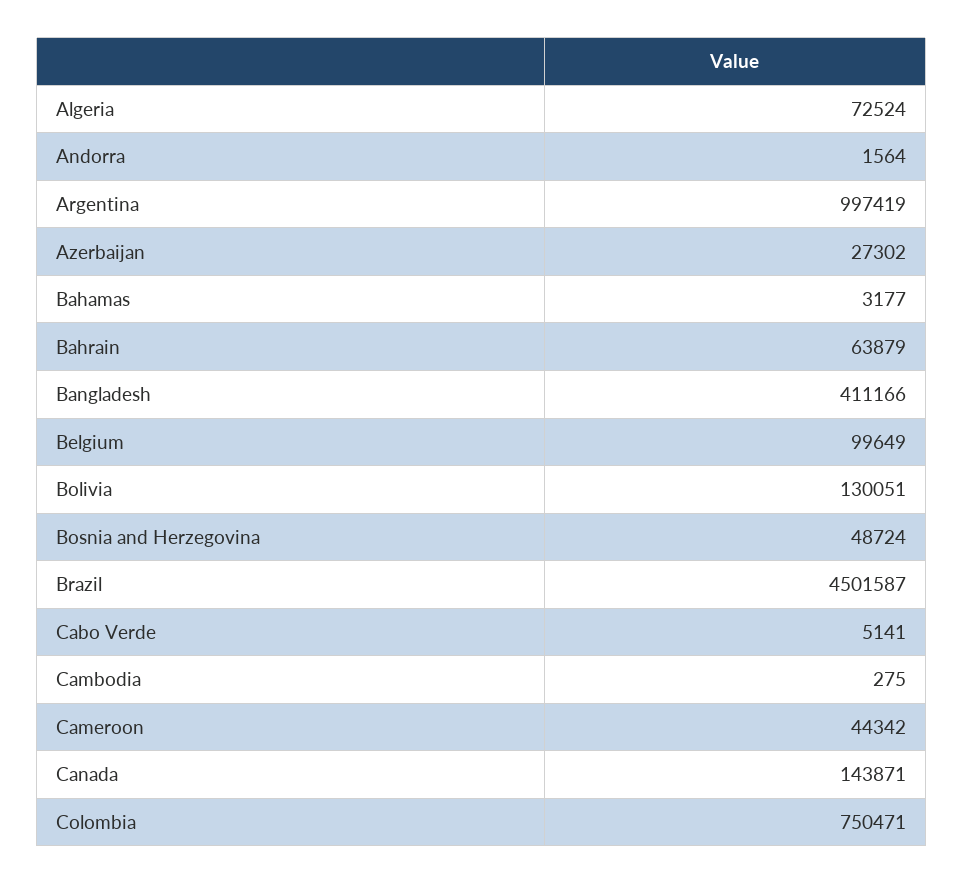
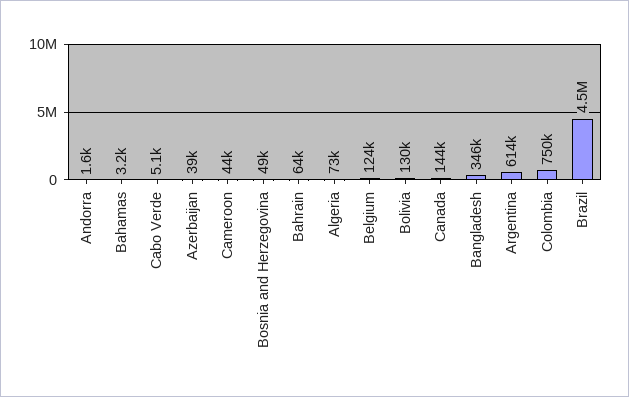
Argentina: 997419 -> 614000
Azerbaijan: 27302 -> 39000
Bangladesh: 411166 -> 346000
Belgium: 99649 -> 124000
Cambodia: 275 -> none

